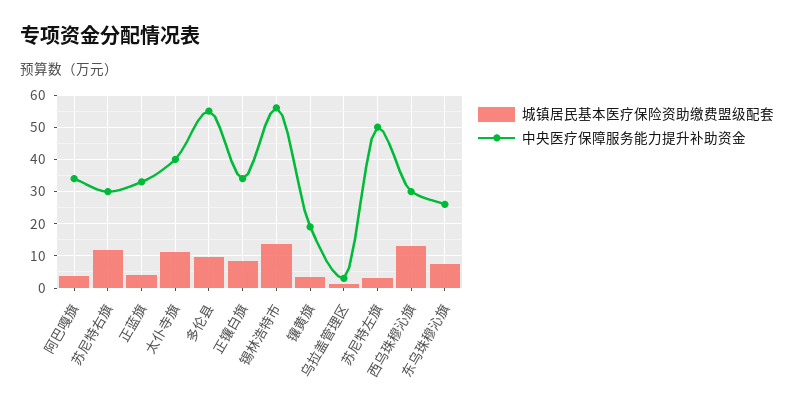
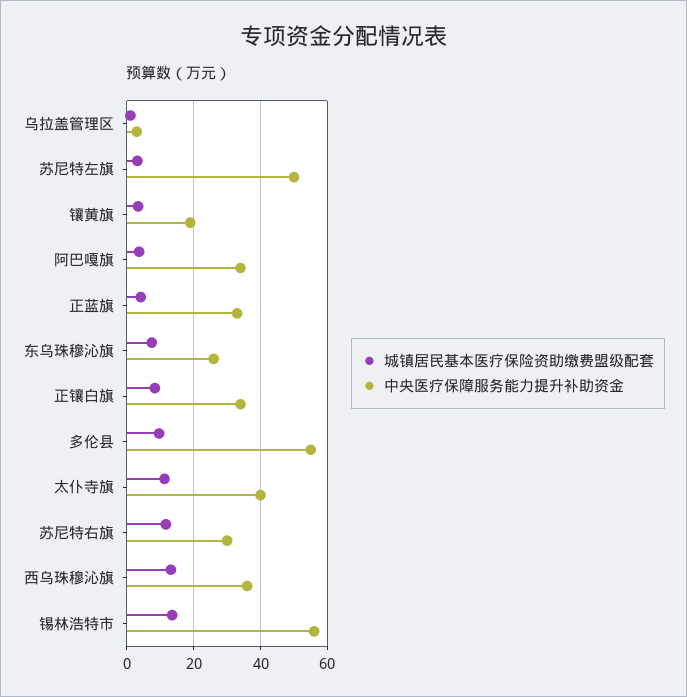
中央医疗保障服务能力提升补助资金, 西乌珠穆沁旗: 30 -> 36

